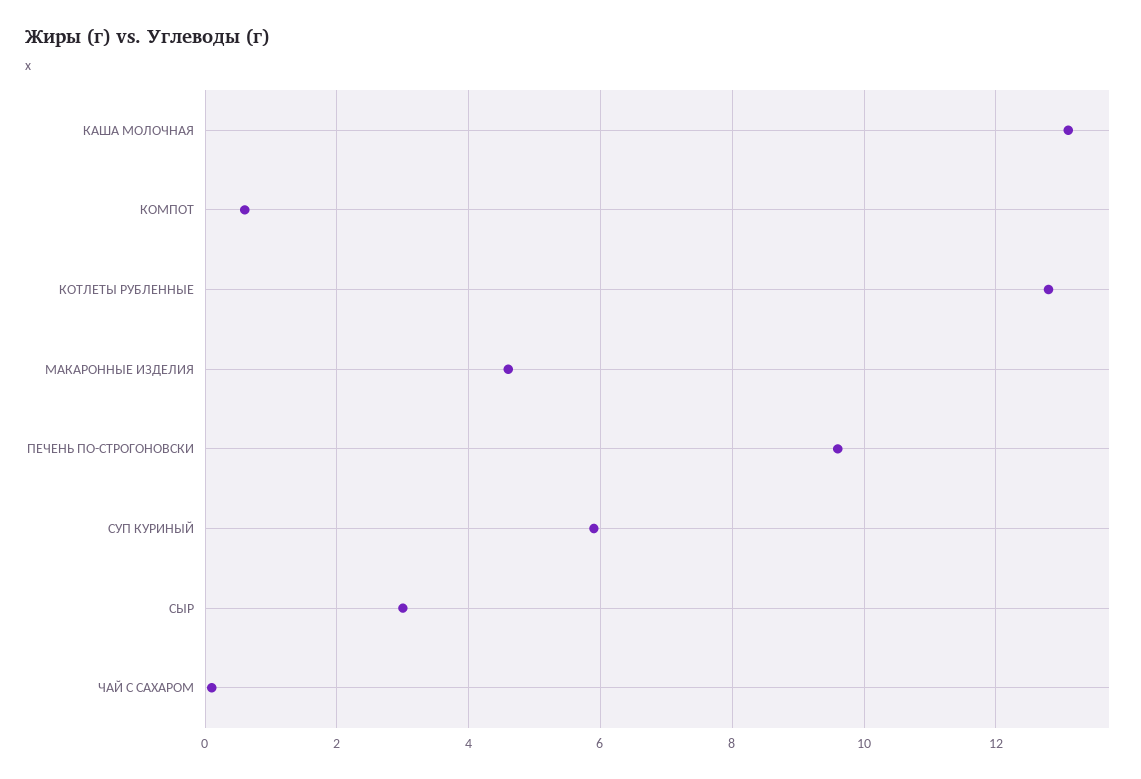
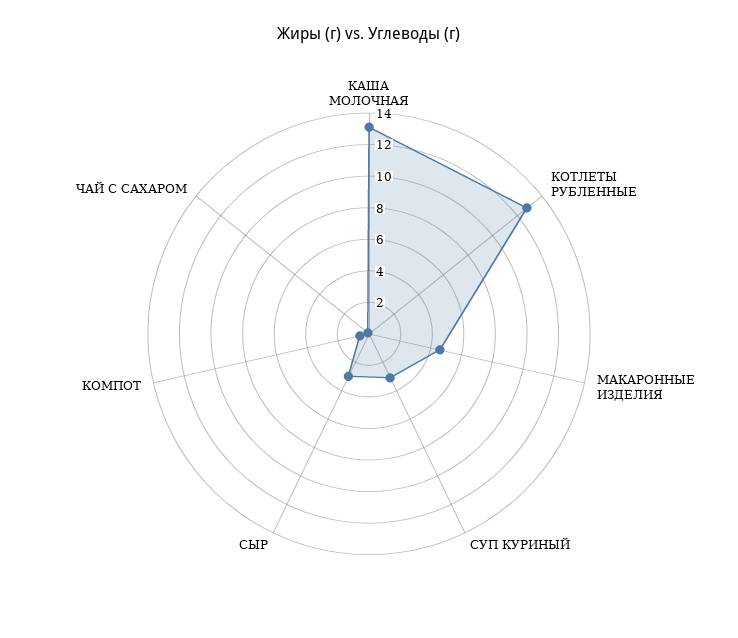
ПЕЧЕНЬ ПО-СТРОГОНОВСКИ: 9.5 -> none
СУП КУРИНЫЙ: 6 -> 3

